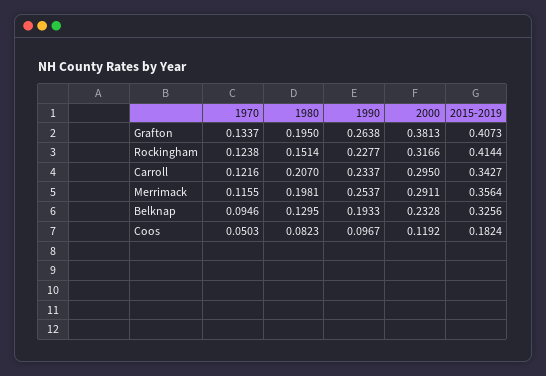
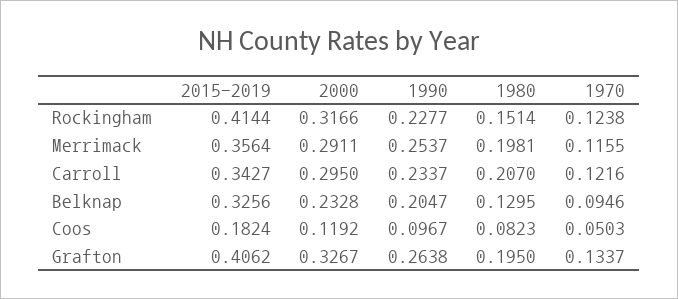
2000, Grafton: 0.3813 -> 0.3267
2015-2019, Grafton: 0.4073 -> 0.4062
1990, Belknap: 0.1933 -> 0.2047

